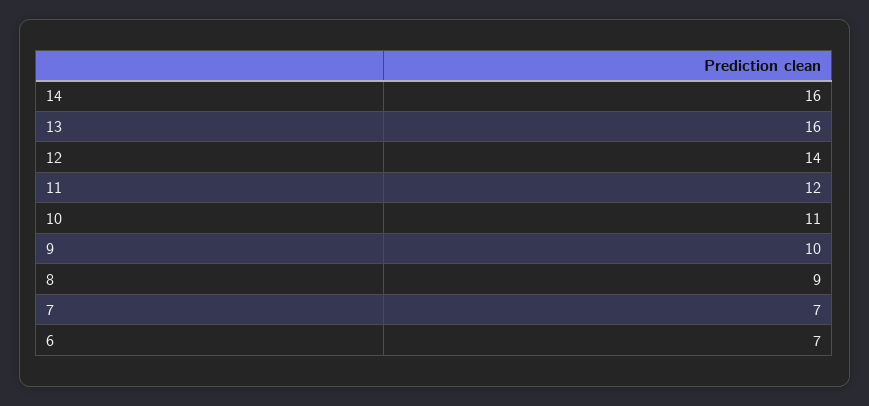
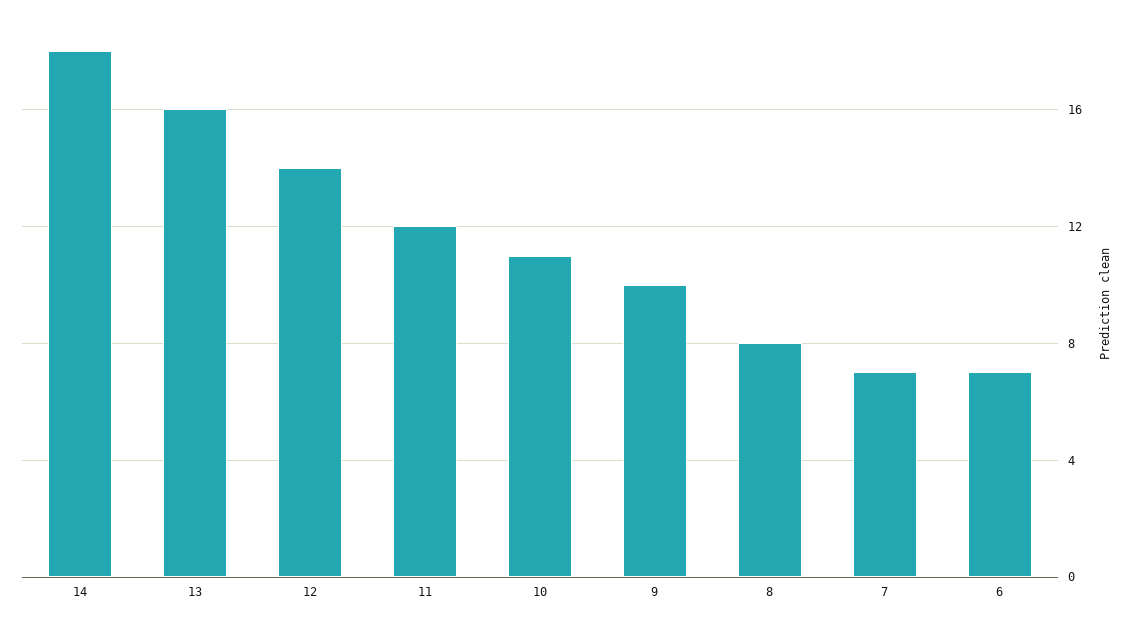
14: 16 -> 18
8: 9 -> 8

